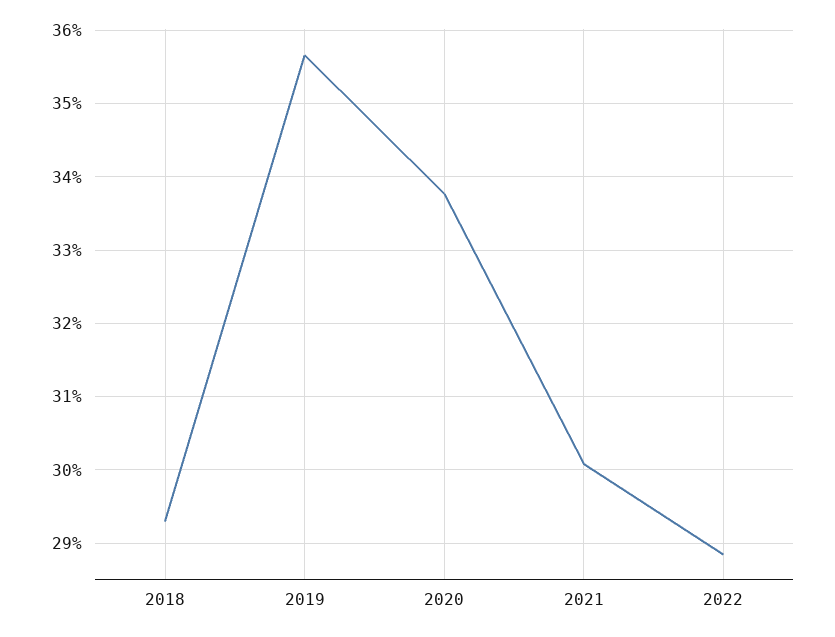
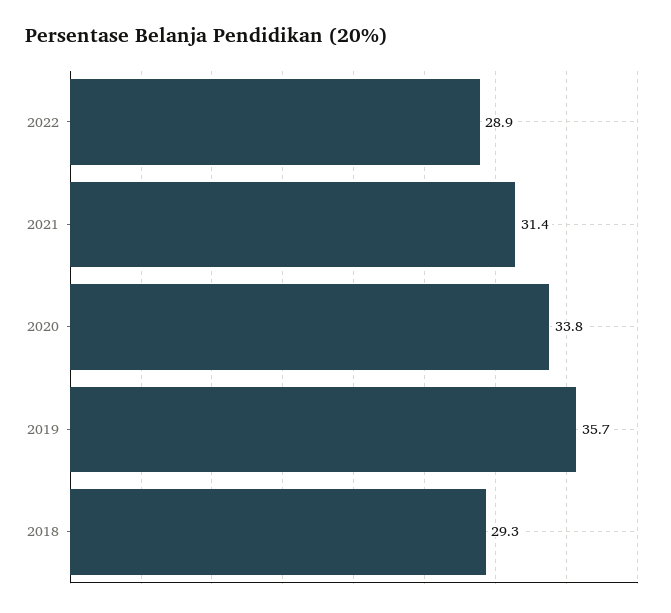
2021: 30.1 -> 31.4

